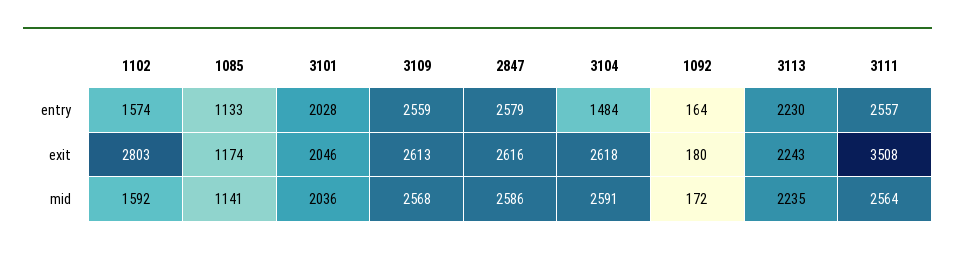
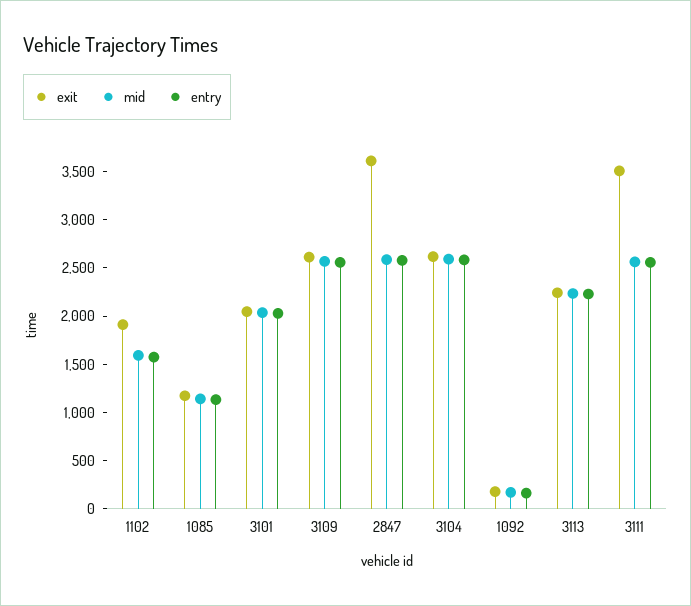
entry, 3104: 1484 -> 2600
exit, 1102: 2803 -> 1900
exit, 2847: 2616 -> 3600

